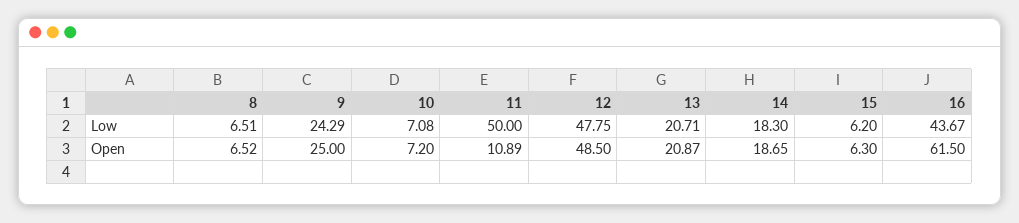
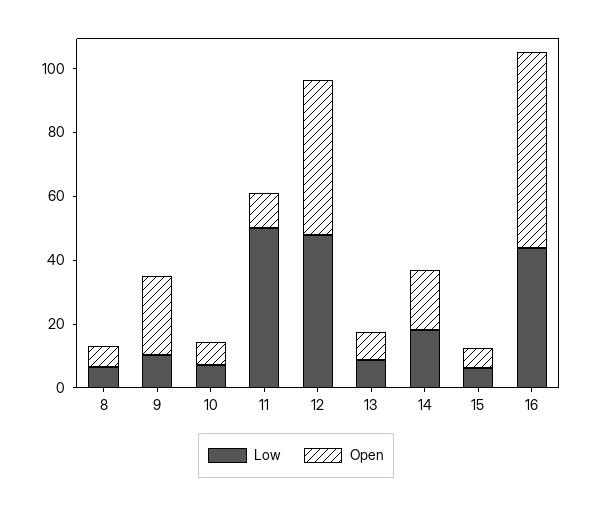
Low, 9: 24.29 -> 10
Low, 13: 20.71 -> 10
Open, 13: 20.87 -> 10

